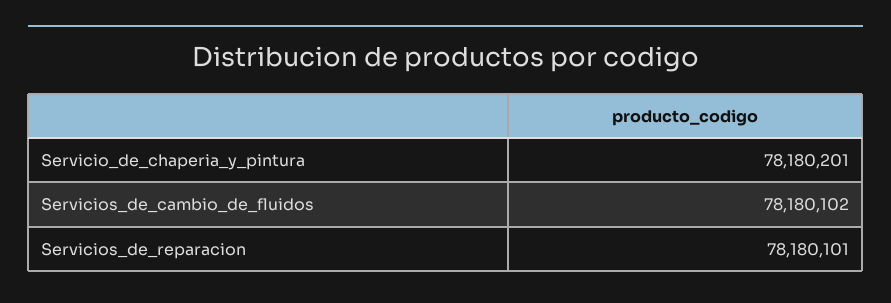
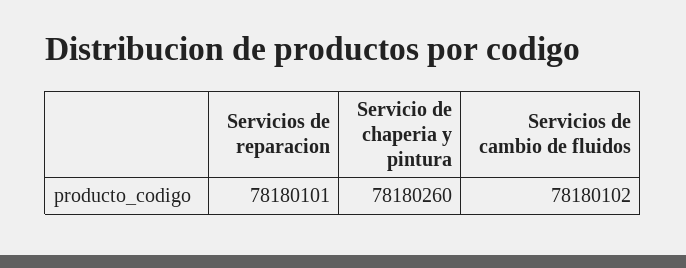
Servicio_de_chaperia_y_pintura: 78180201 -> 78180260

